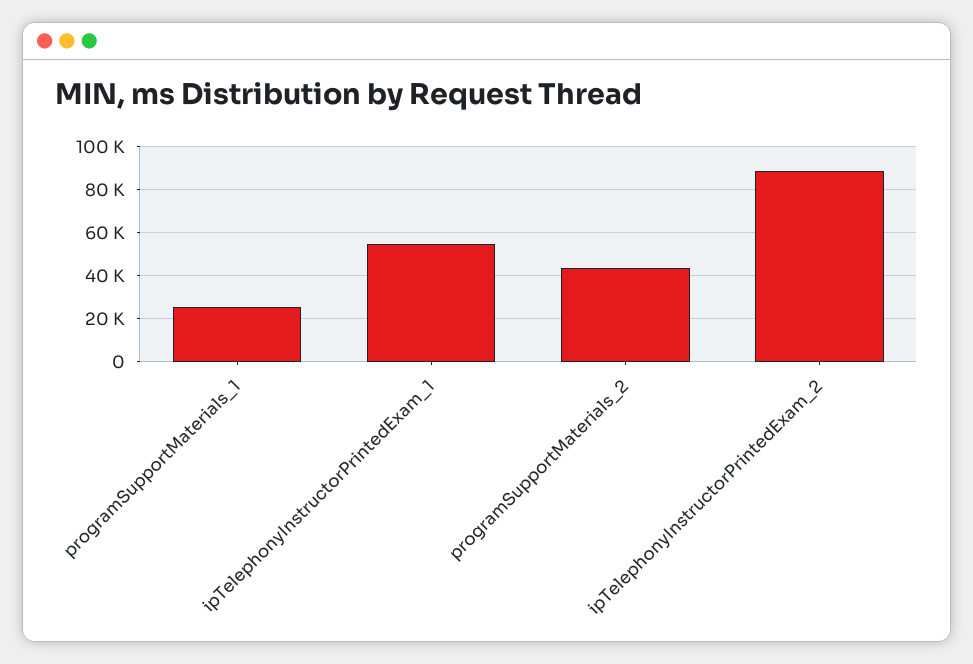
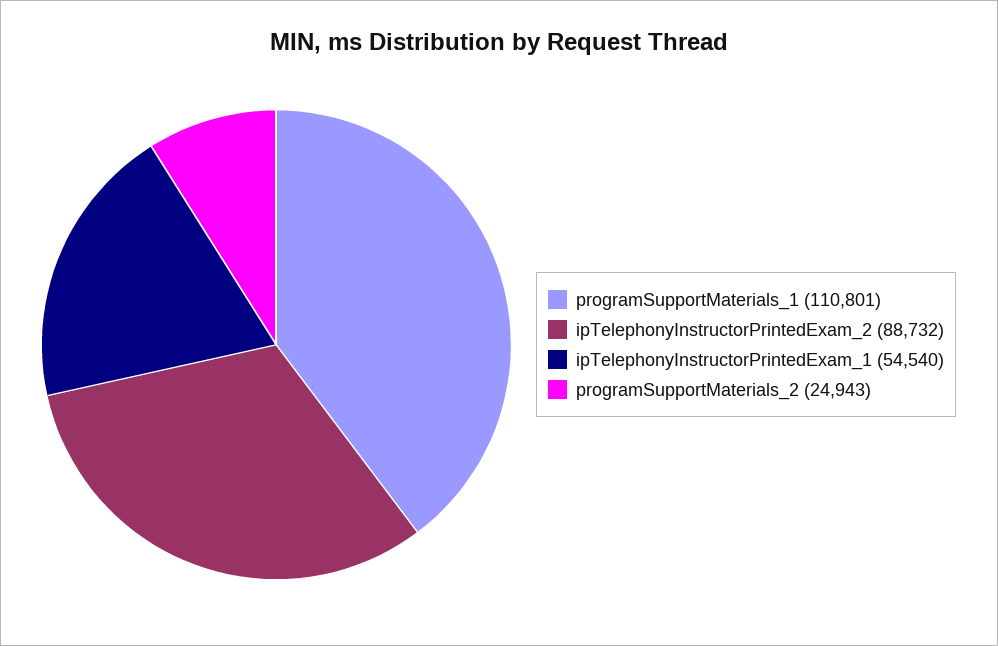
programSupportMaterials_1: 25000 -> 110801
programSupportMaterials_2: 45000 -> 24943

